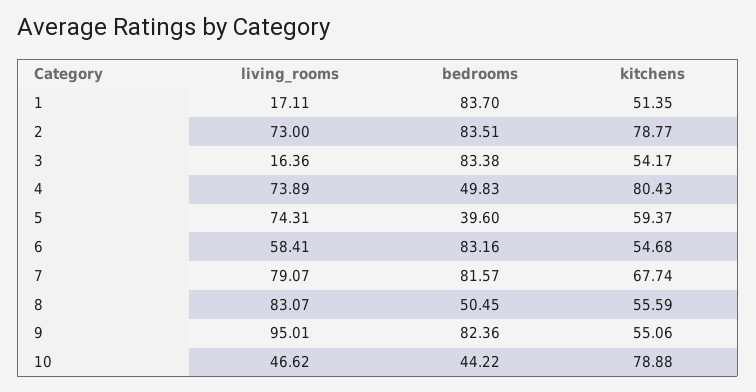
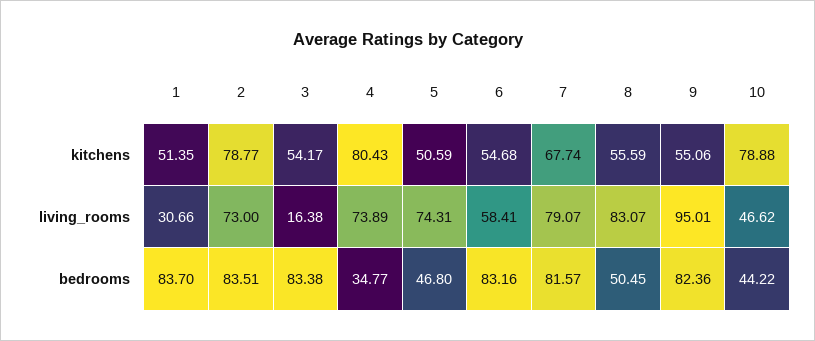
living_rooms, 1: 17.11 -> 30.66
living_rooms, 3: 16.36 -> 16.38
bedrooms, 4: 49.83 -> 34.77
bedrooms, 5: 39.6 -> 46.8
kitchens, 5: 59.37 -> 50.59

